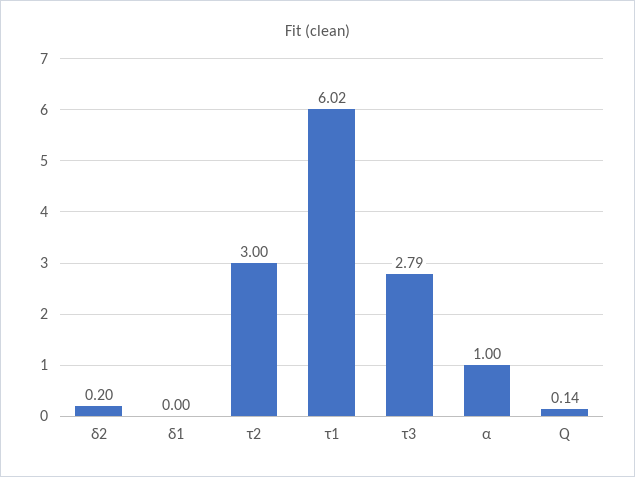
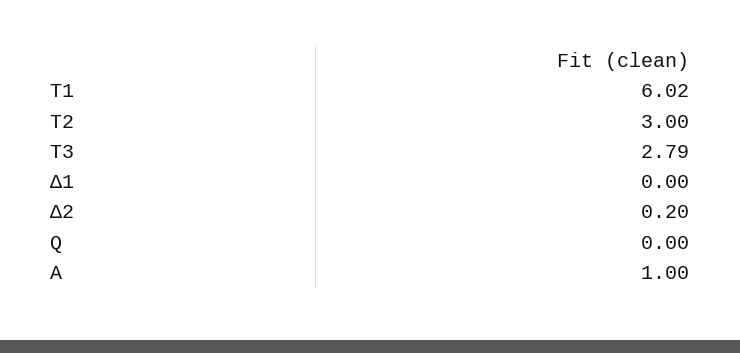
Q: 0.14 -> 0

